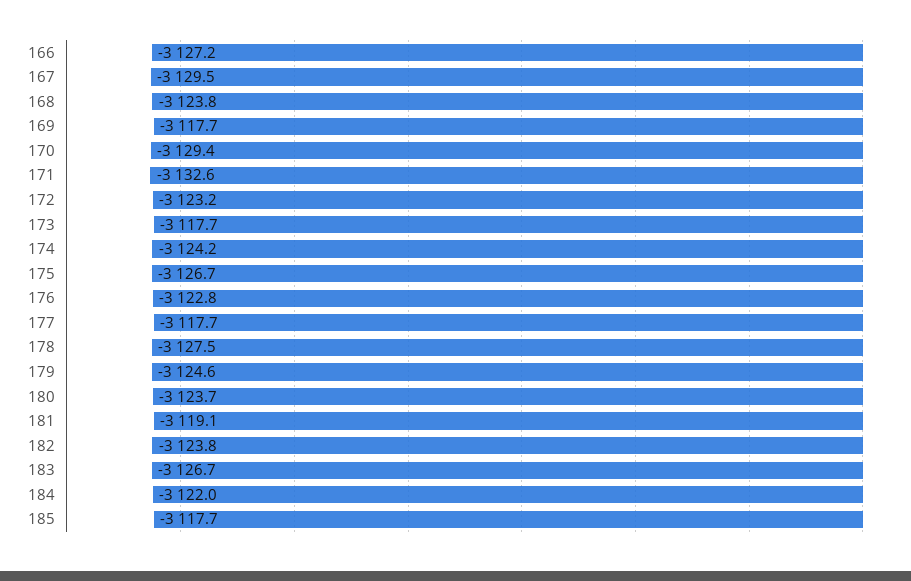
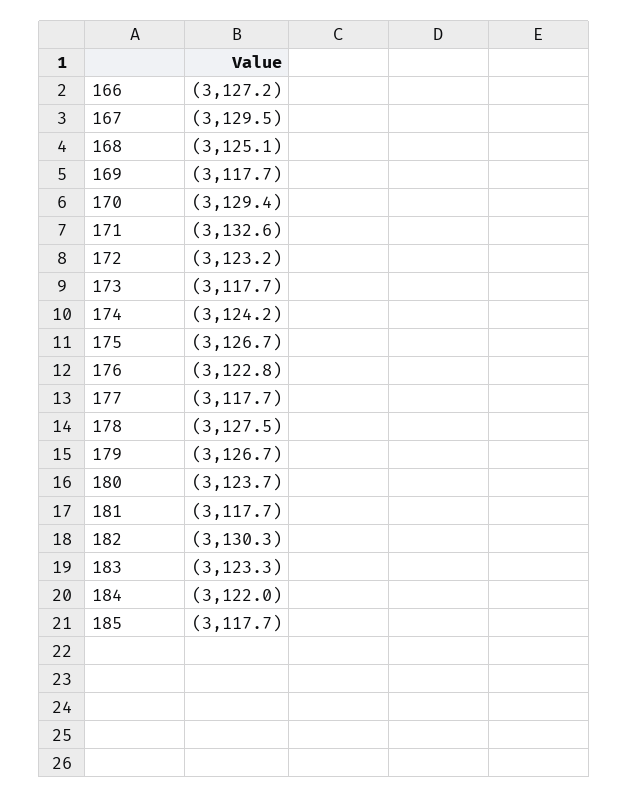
168: -3123.8 -> -3125.1
179: -3124.6 -> -3126.7
181: -3119.1 -> -3117.7
182: -3123.8 -> -3130.3
183: -3126.7 -> -3123.3

